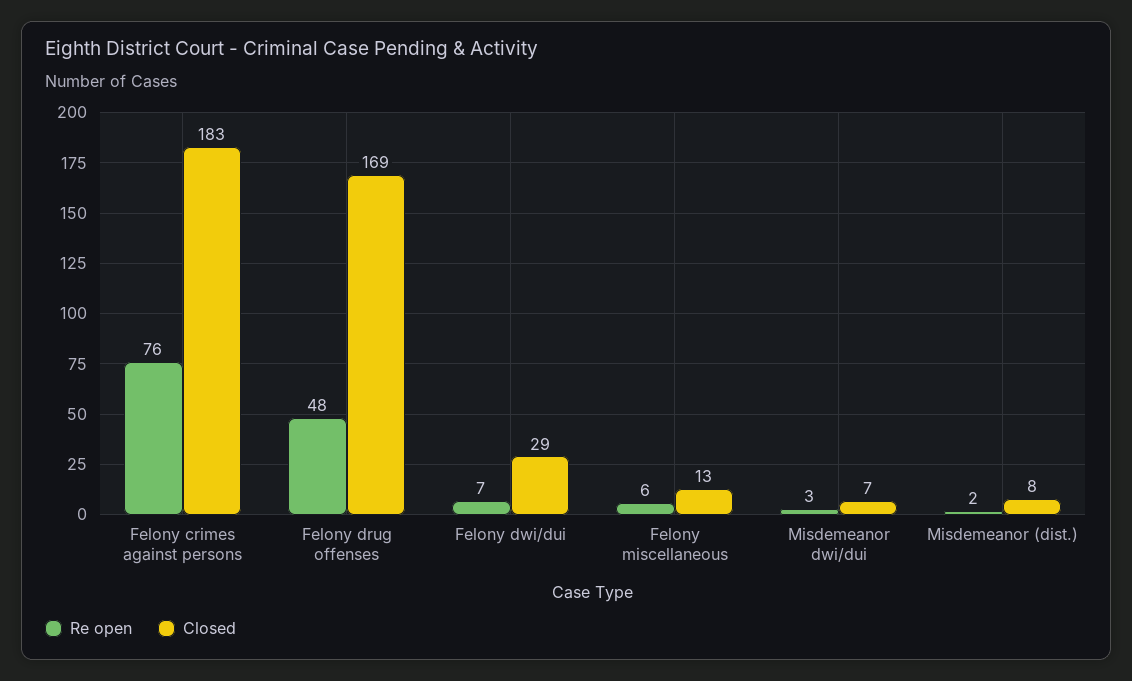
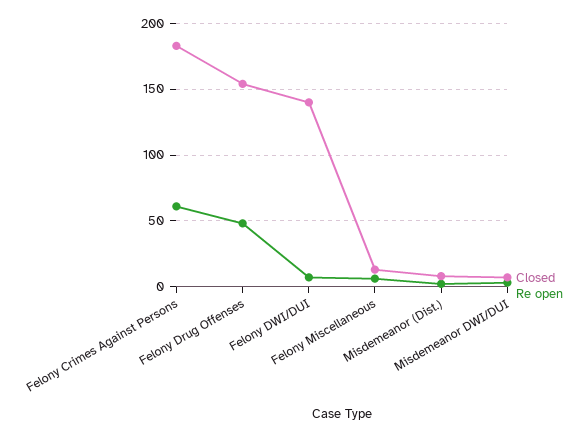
Re open, Felony crimes against persons: 76 -> 60
Closed, Felony drug offenses: 169 -> 155
Closed, Felony dwi/dui: 29 -> 140

